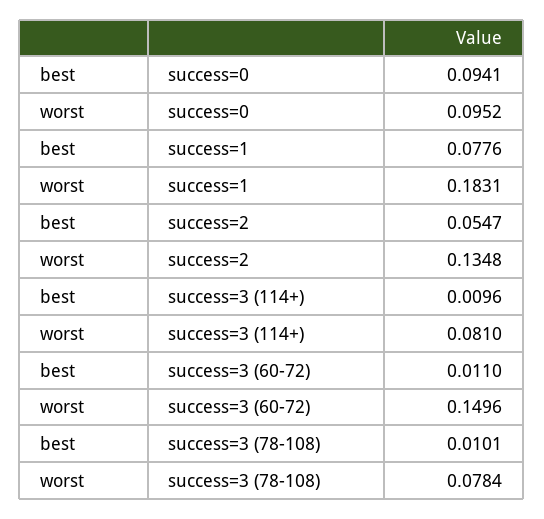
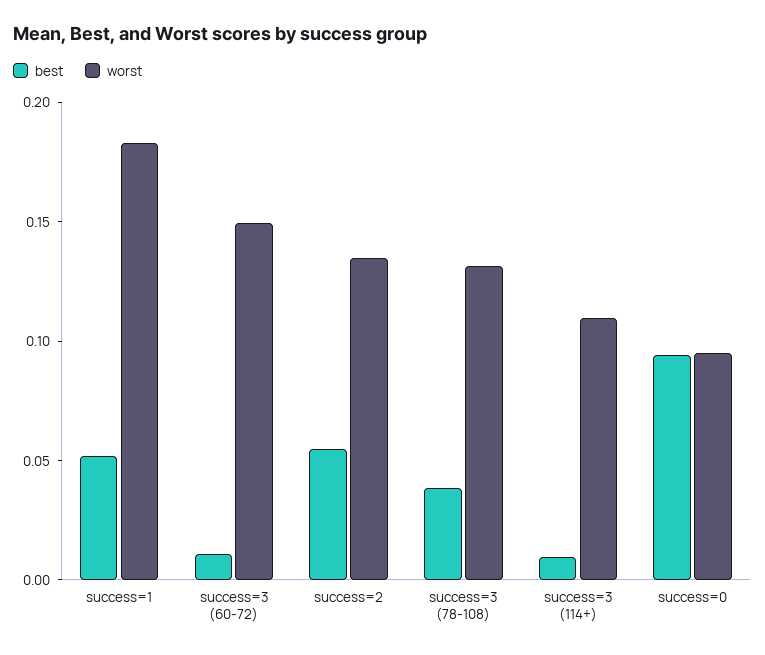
best, success=1: 0.0776 -> 0.05
worst, success=3 (114+): 0.081 -> 0.11
best, success=3 (78-108): 0.0101 -> 0.04
worst, success=3 (78-108): 0.0784 -> 0.13

